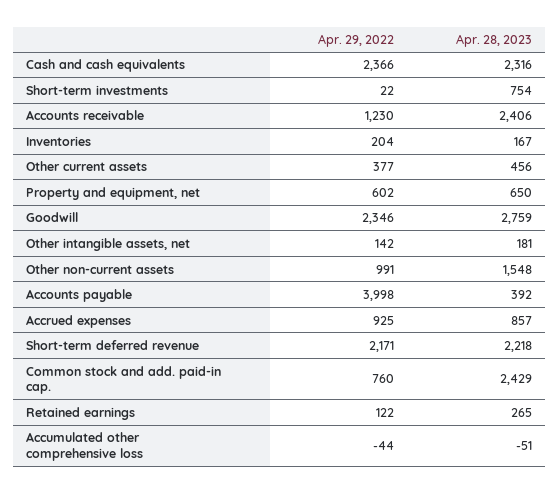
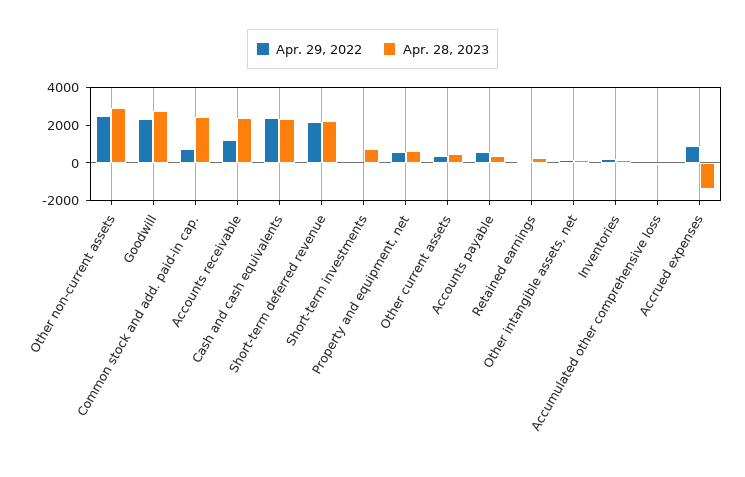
Apr. 29, 2022, Other non-current assets: 991 -> 2500
Apr. 28, 2023, Other non-current assets: 1548 -> 3000
Apr. 29, 2022, Accounts payable: 3998 -> 500
Apr. 28, 2023, Accrued expenses: 857 -> -1500

